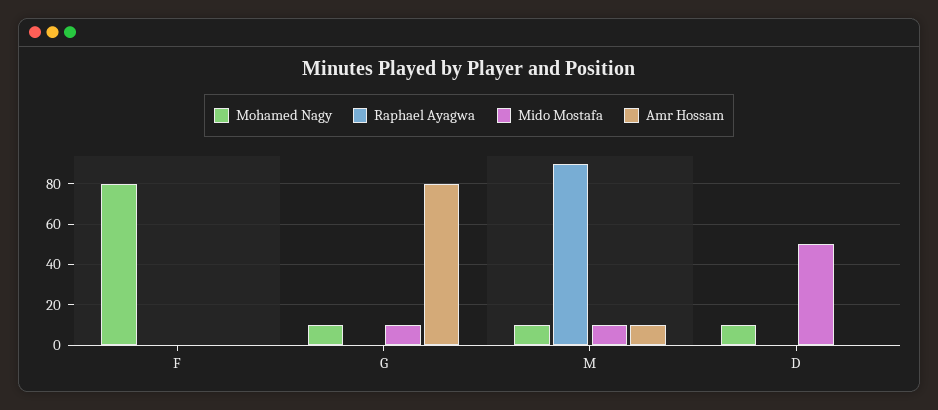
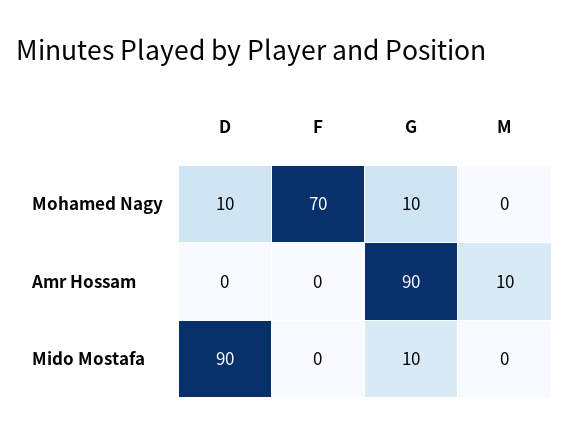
Mohamed Nagy, F: 80 -> 70
Raphael Ayagwa, F: 0 -> none
Raphael Ayagwa, G: 0 -> none
Amr Hossam, G: 80 -> 90
Mohamed Nagy, M: 10 -> 0
Raphael Ayagwa, M: 90 -> none
Mido Mostafa, M: 10 -> 0
Raphael Ayagwa, D: 0 -> none
Mido Mostafa, D: 50 -> 90

